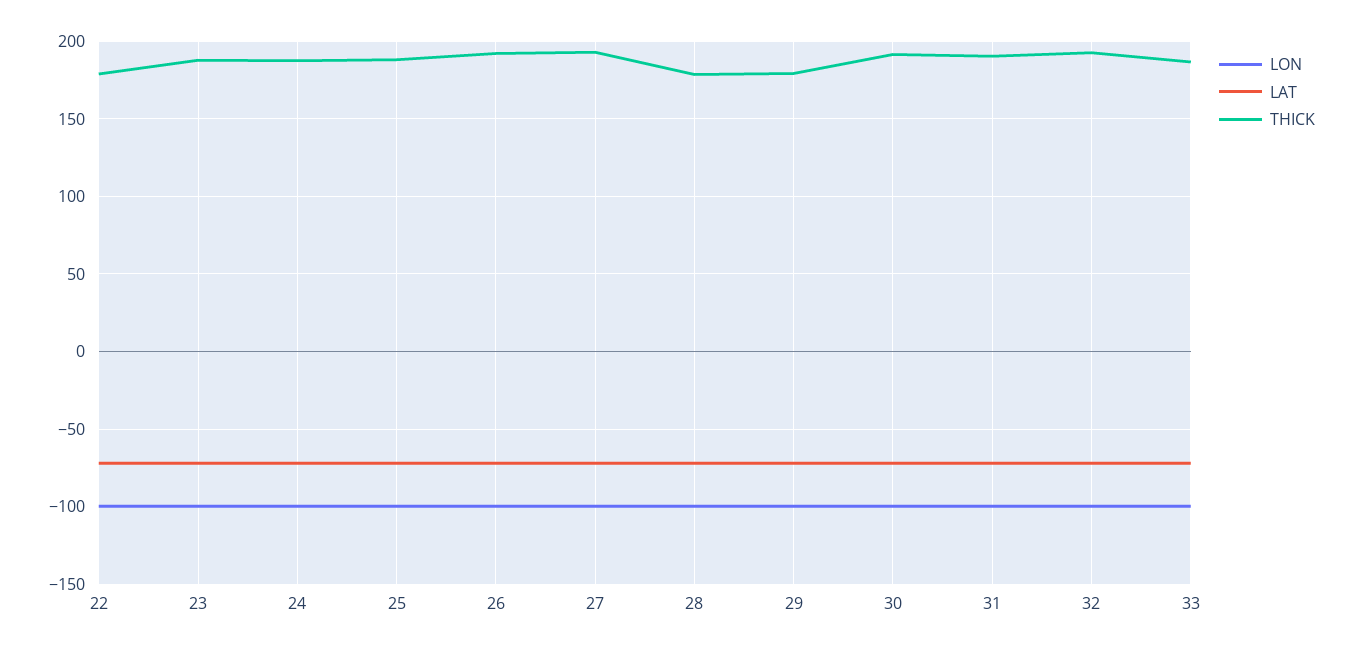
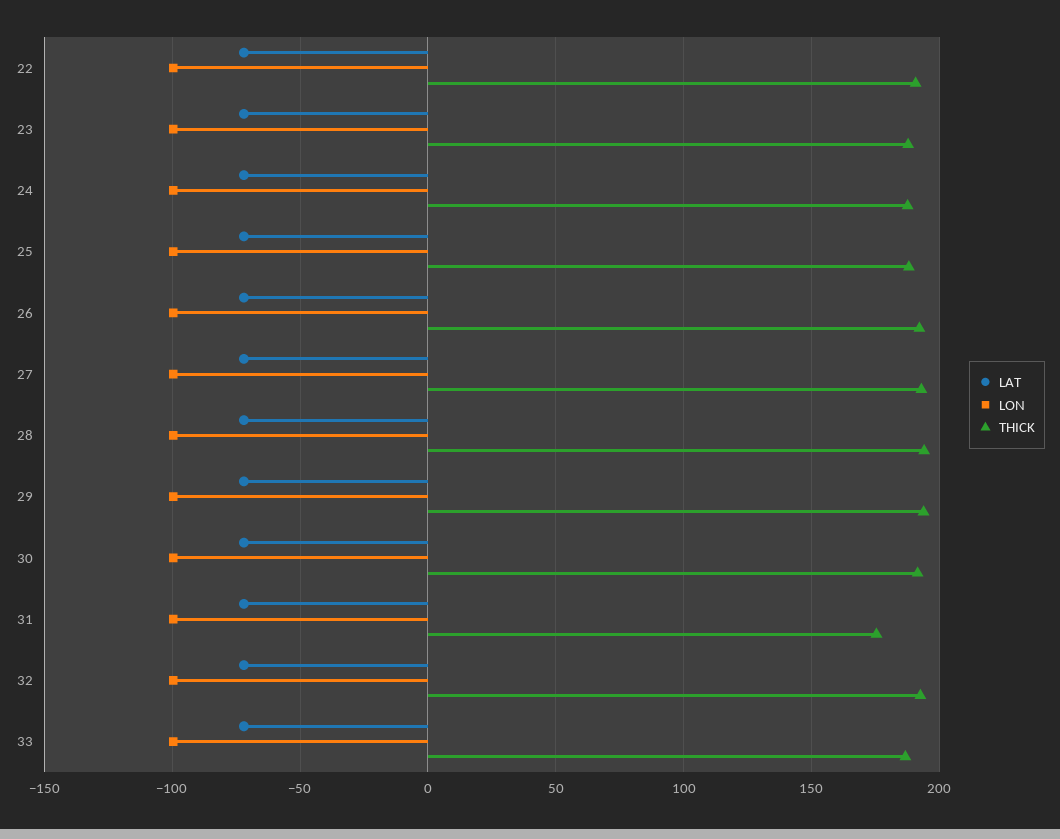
THICK, 22: 180 -> 190
THICK, 28: 180 -> 195
THICK, 29: 180 -> 195
THICK, 31: 190 -> 175

